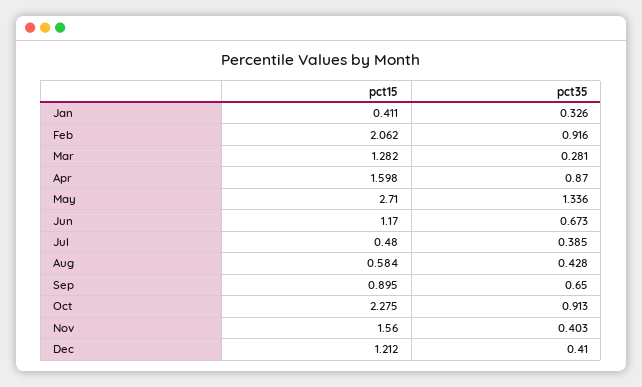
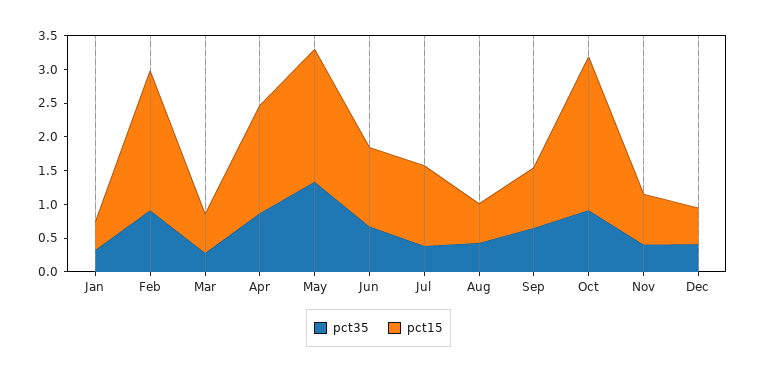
pct15, Mar: 1.282 -> 0.5
pct15, May: 2.71 -> 2
pct15, Jul: 0.48 -> 1.25
pct15, Nov: 1.56 -> 0.75
pct15, Dec: 1.212 -> 0.5

